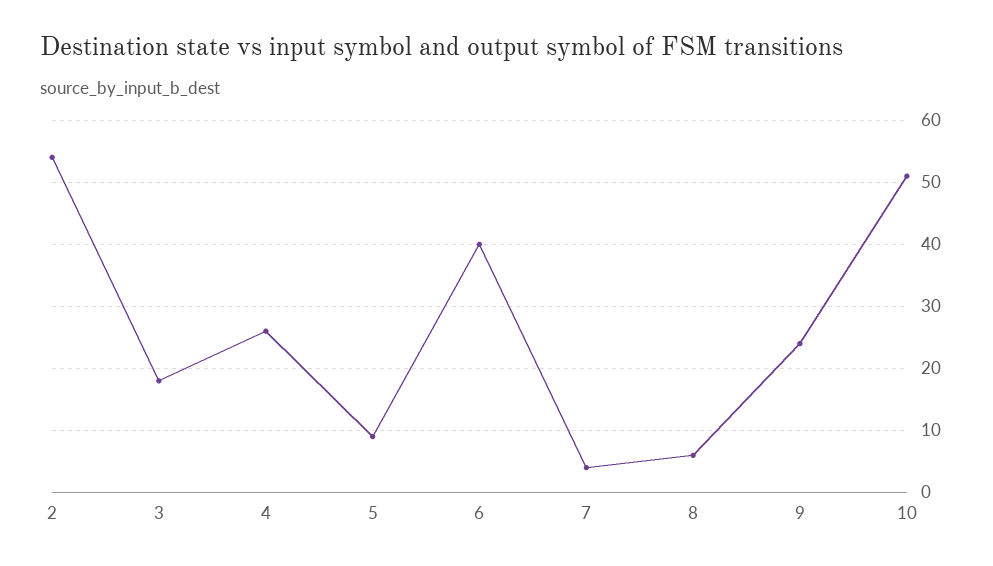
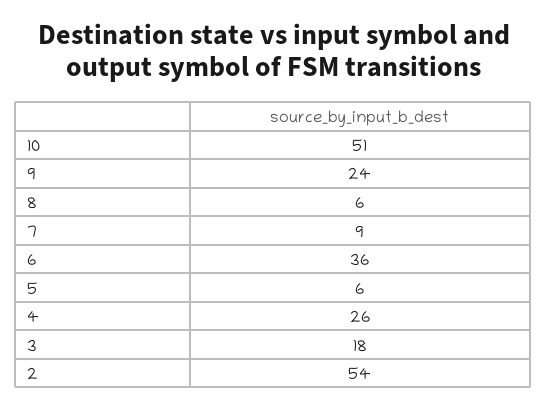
5: 9 -> 6
6: 40 -> 36
7: 4 -> 9

